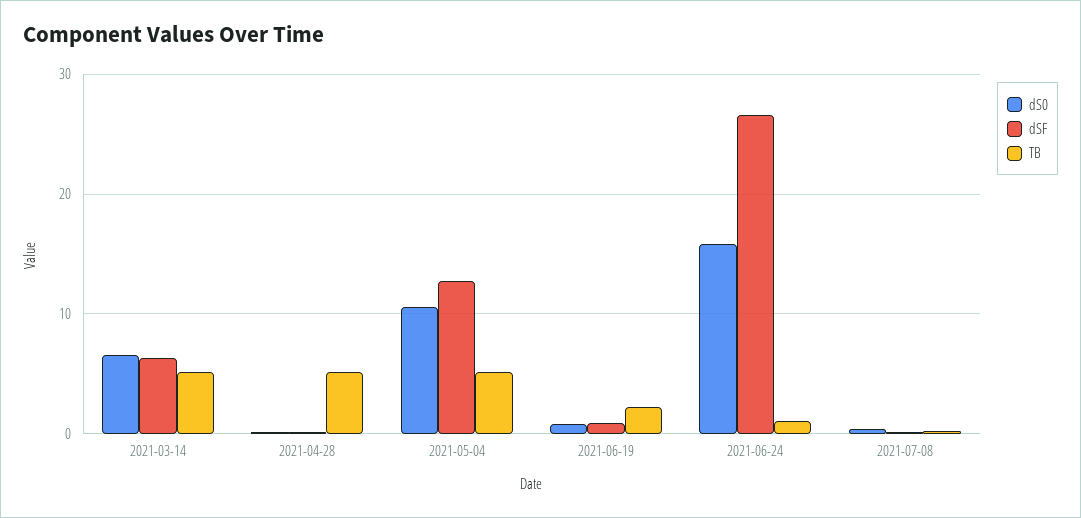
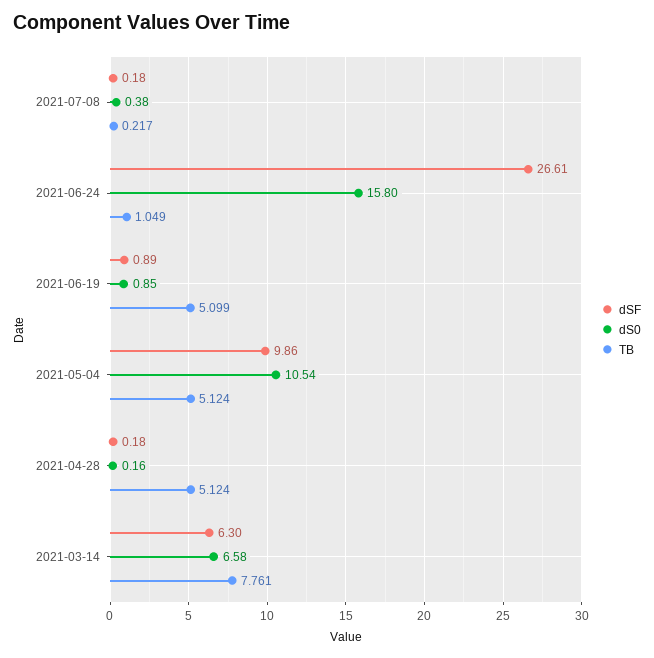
TB, 2021-03-14: 5 -> 7.761
dSF, 2021-05-04: 13 -> 9.86
TB, 2021-06-19: 2 -> 5.099

